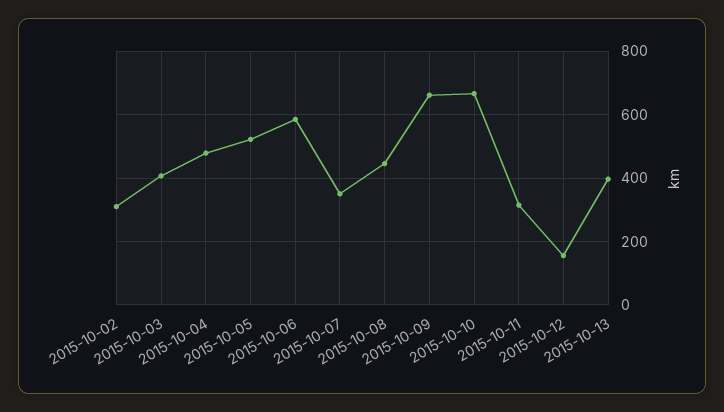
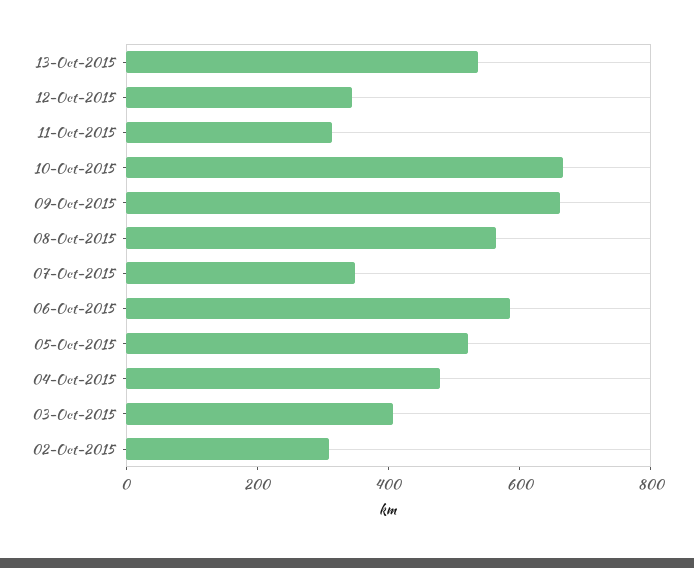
2015-10-08: 440 -> 550
2015-10-12: 160 -> 350
2015-10-13: 400 -> 550

